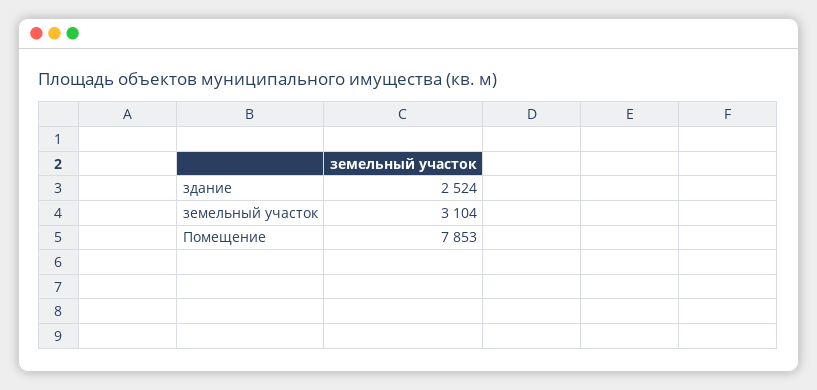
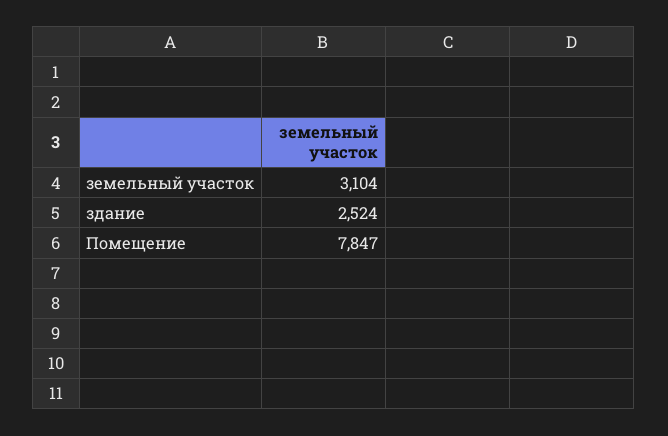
Помещение: 7853 -> 7847

